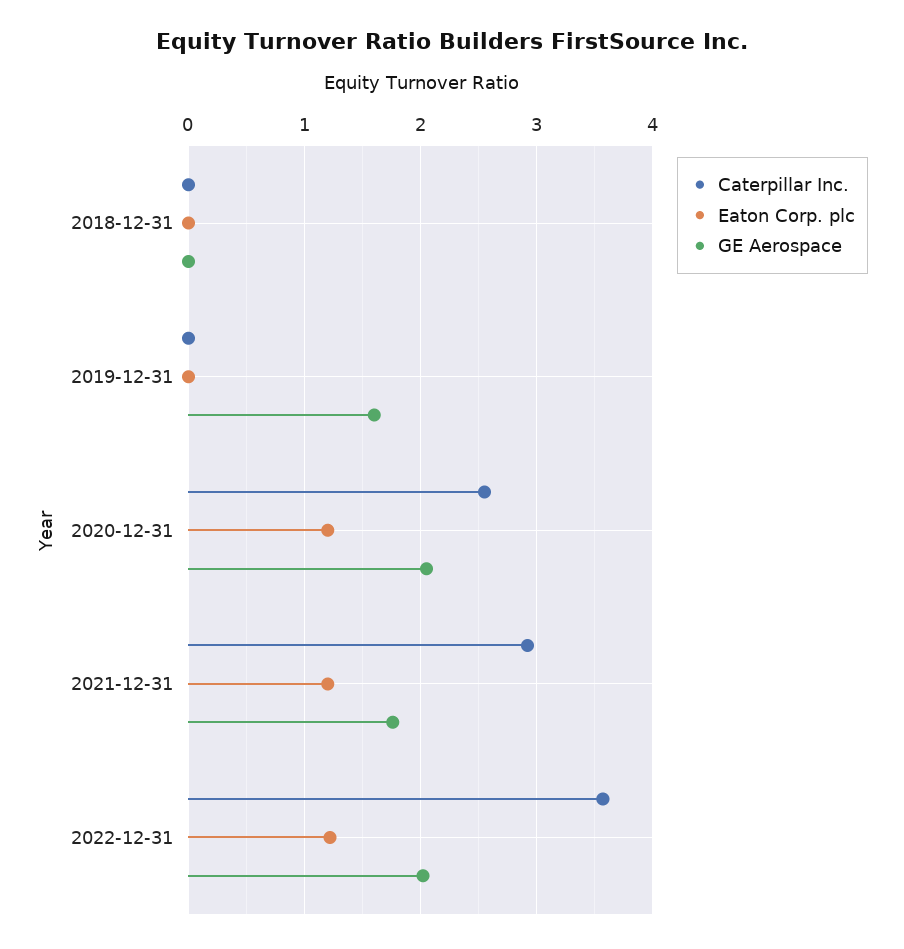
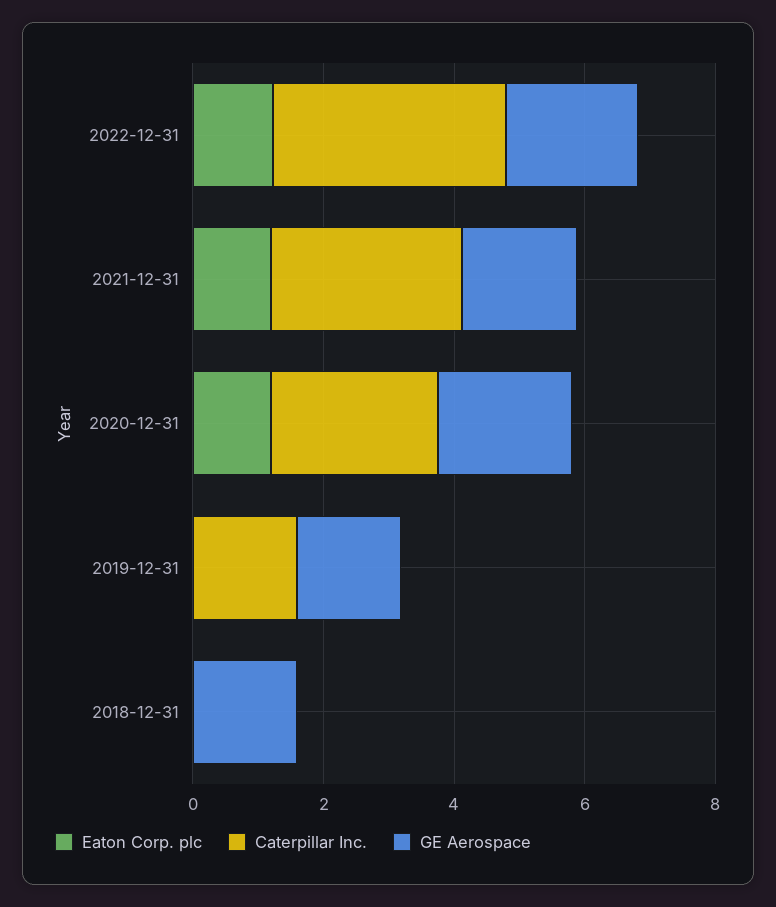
GE Aerospace, 2018-12-31: 0 -> 1.5
Caterpillar Inc., 2019-12-31: 0 -> 1.5

